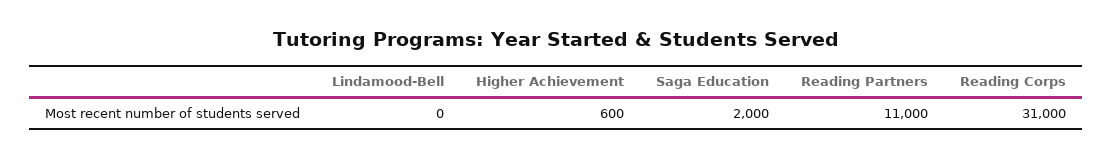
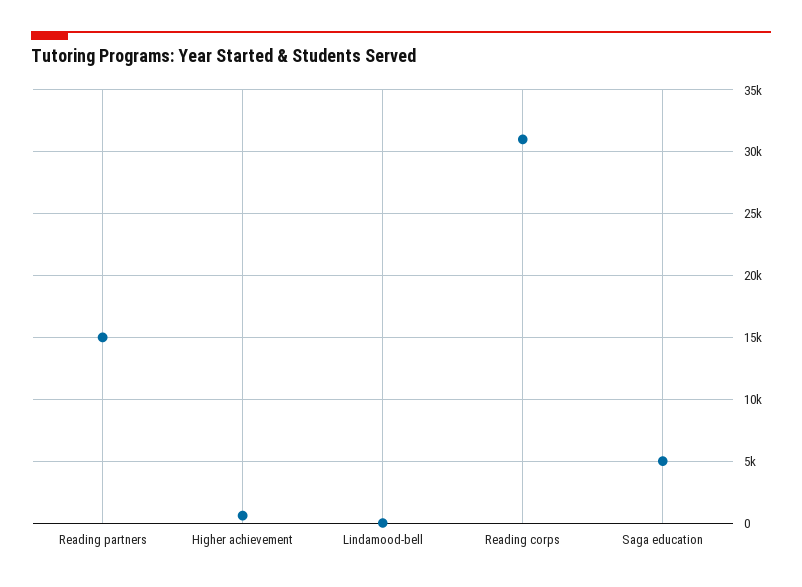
Saga Education: 2000 -> 5000
Reading Partners: 11000 -> 15000

